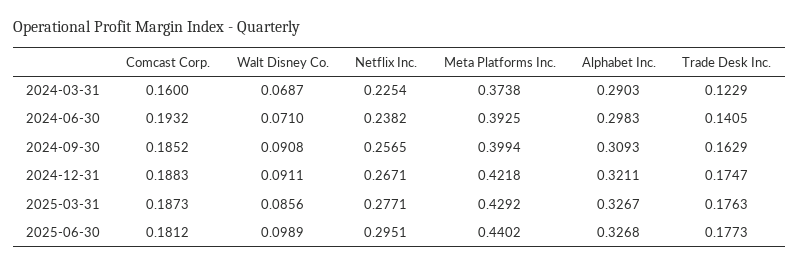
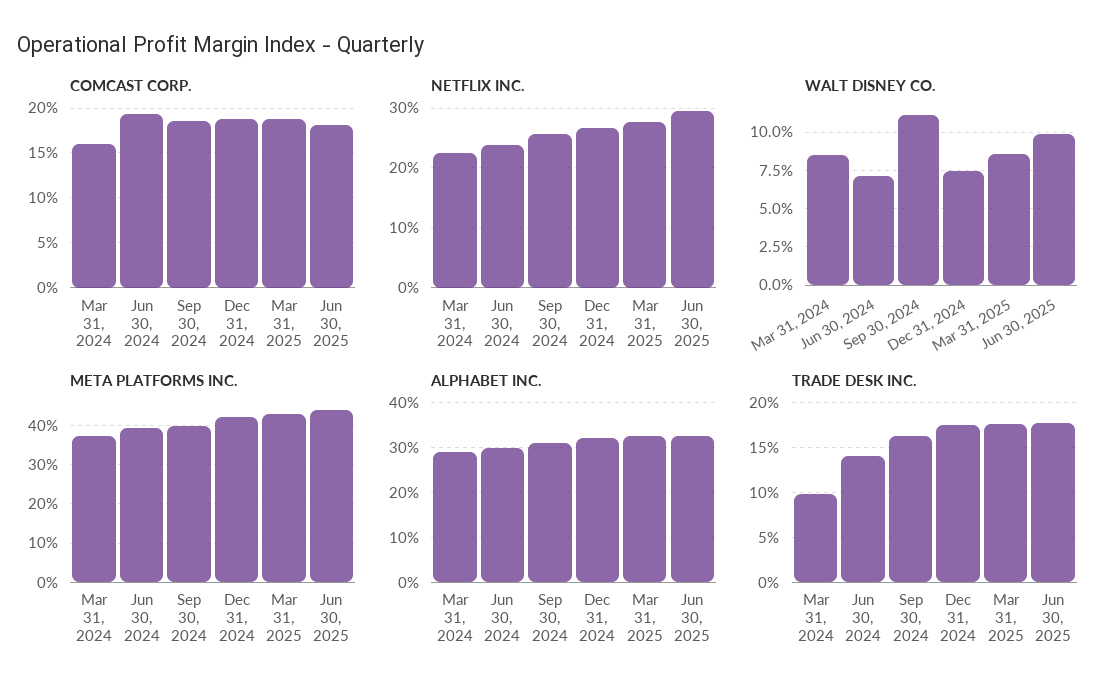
Walt Disney Co., 2024-03-31: 0.0687 -> 0.085
Trade Desk Inc., 2024-03-31: 0.1229 -> 0.1
Walt Disney Co., 2024-09-30: 0.0908 -> 0.11
Walt Disney Co., 2024-12-31: 0.0911 -> 0.075

